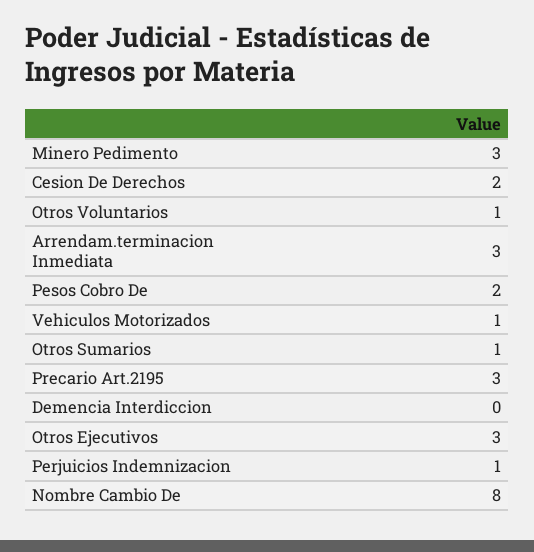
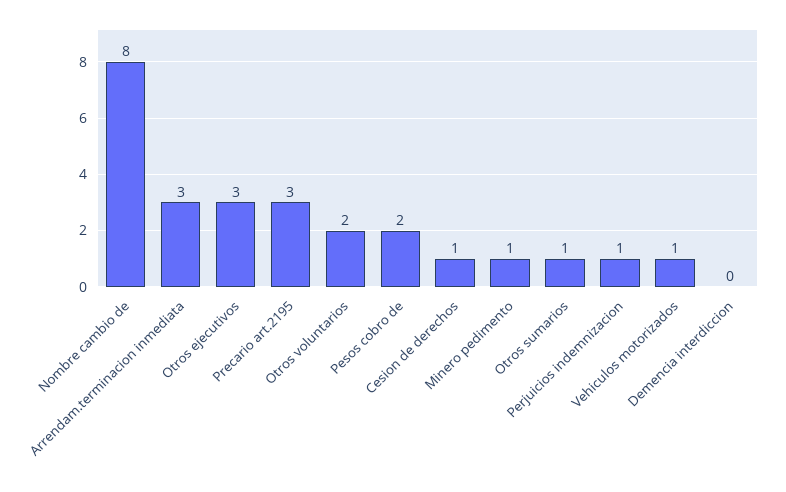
Minero Pedimento: 3 -> 1
Cesion De Derechos: 2 -> 1
Otros Voluntarios: 1 -> 2

